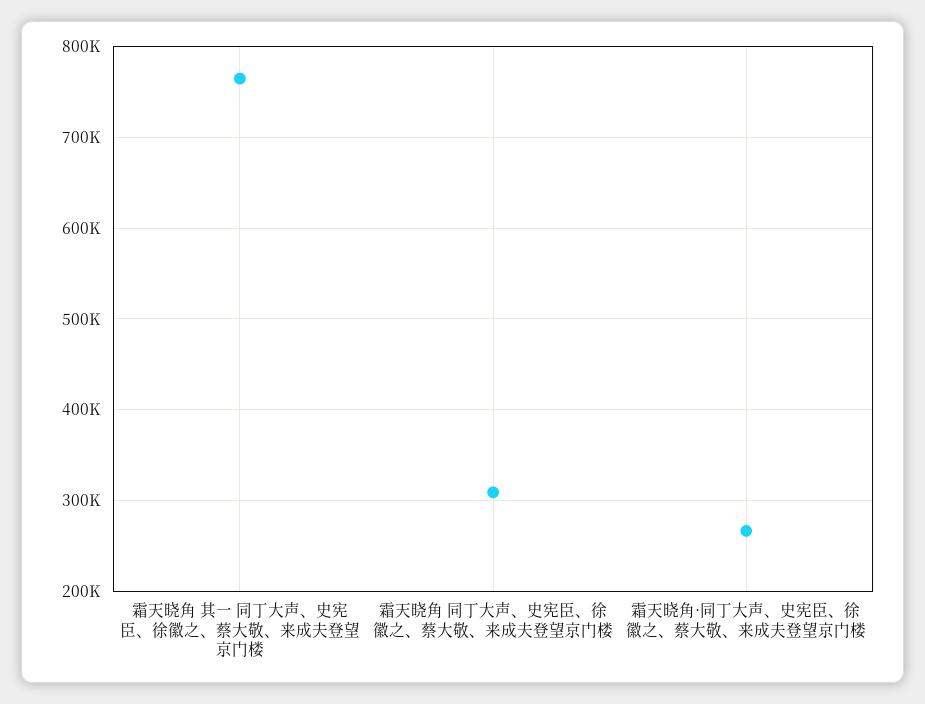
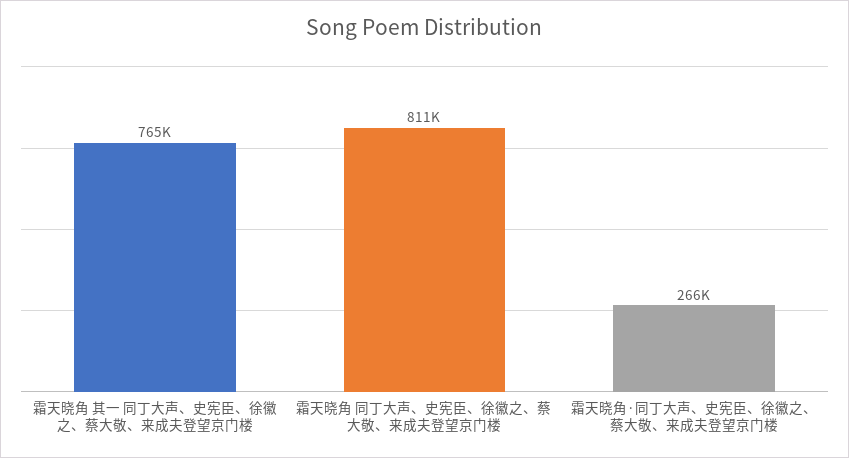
霜天晓角 同丁大声、史宪臣、徐徽之、蔡大敬、来成夫登望京门楼: 310000 -> 811000

